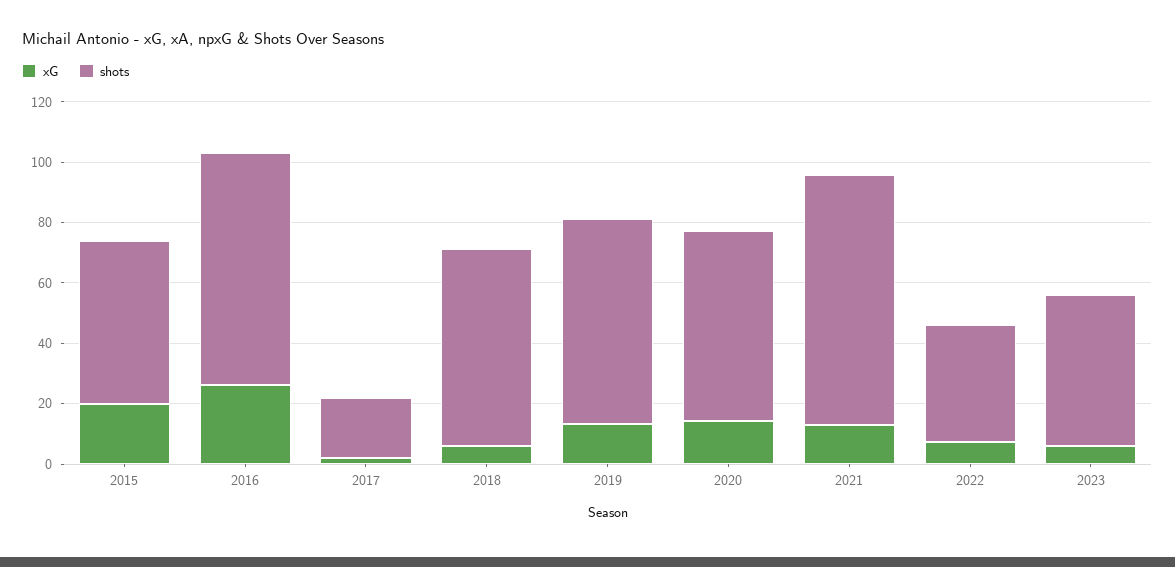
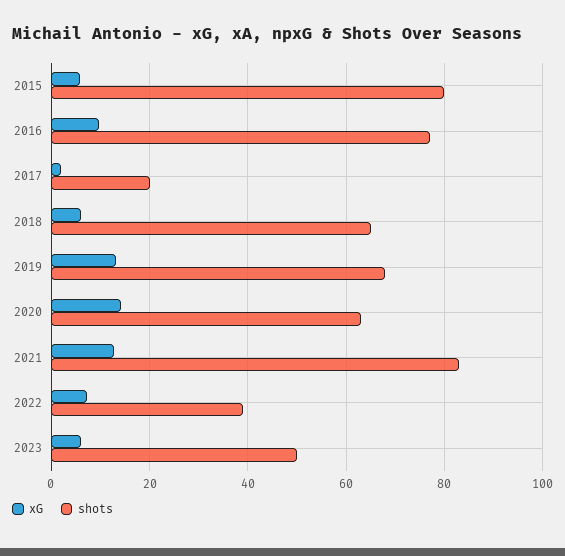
xG, 2015: 20 -> 6
shots, 2015: 55 -> 80
xG, 2016: 25 -> 10

